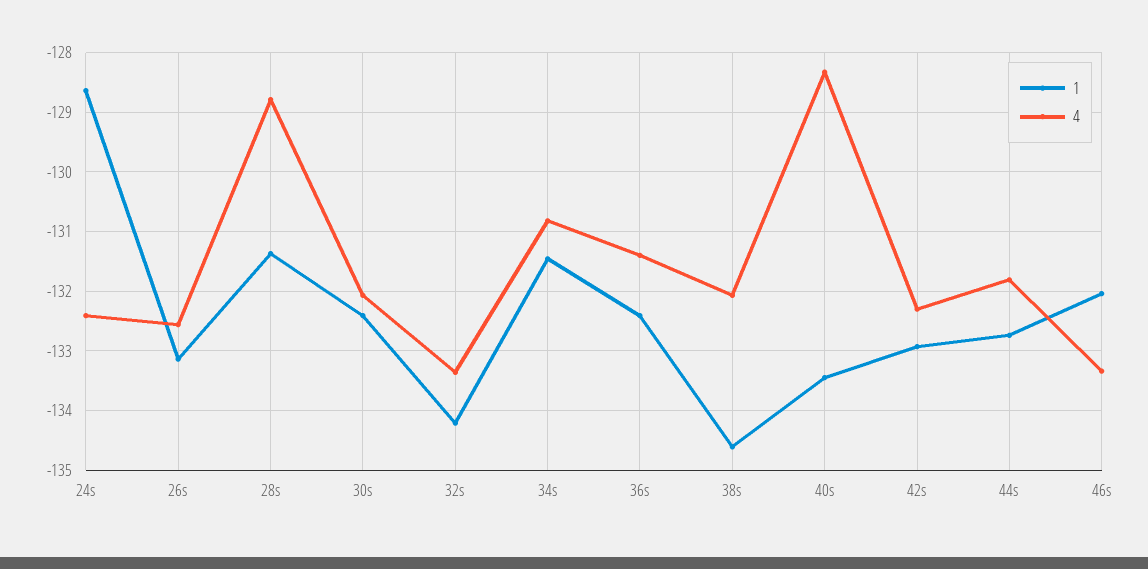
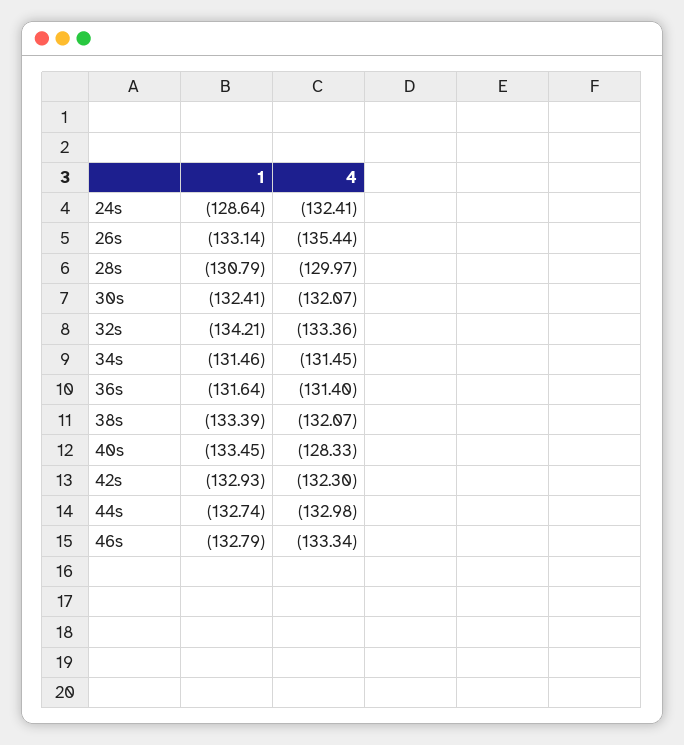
4, 26s: -132.6 -> -135.44
1, 28s: -131.4 -> -130.79
4, 28s: -128.8 -> -129.97
4, 34s: -130.8 -> -131.45
1, 36s: -132.4 -> -131.64
1, 38s: -134.6 -> -133.39
4, 44s: -131.8 -> -132.98
1, 46s: -132 -> -132.79

